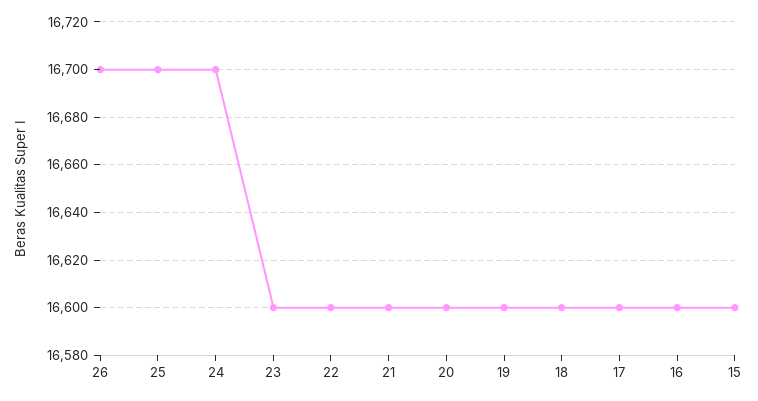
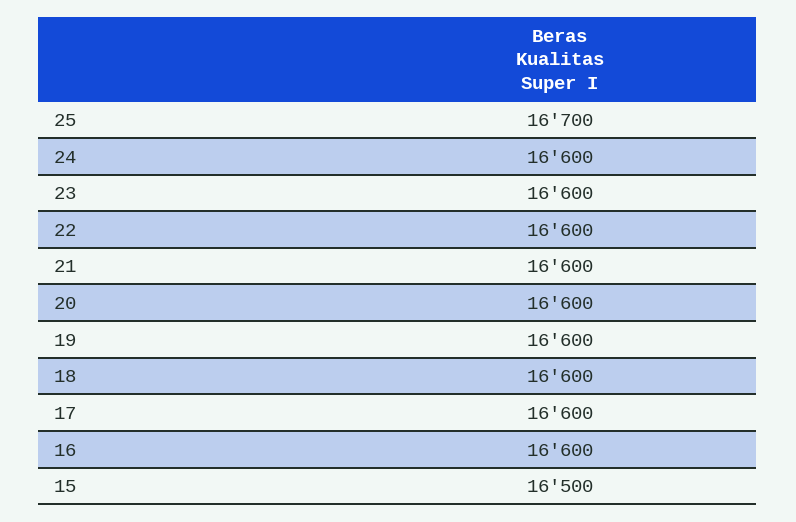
26: 16700 -> none
24: 16700 -> 16600
15: 16600 -> 16500

